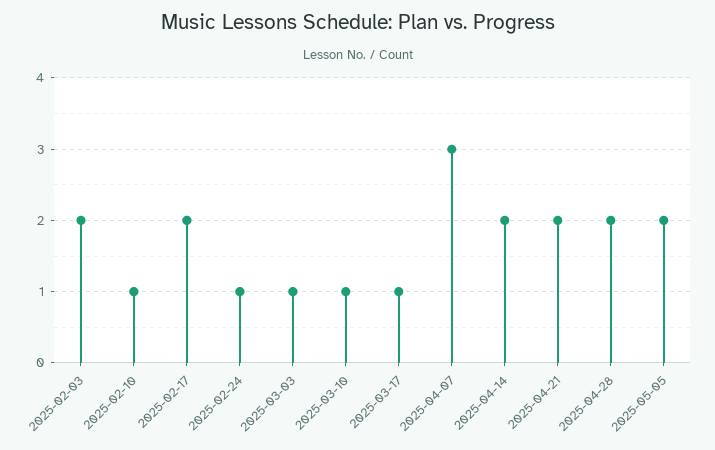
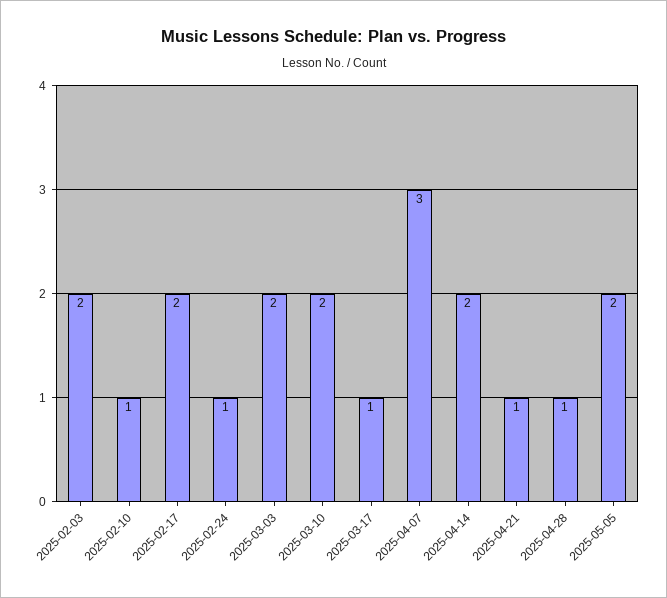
2025-03-03: 1 -> 2
2025-03-10: 1 -> 2
2025-04-21: 2 -> 1
2025-04-28: 2 -> 1

